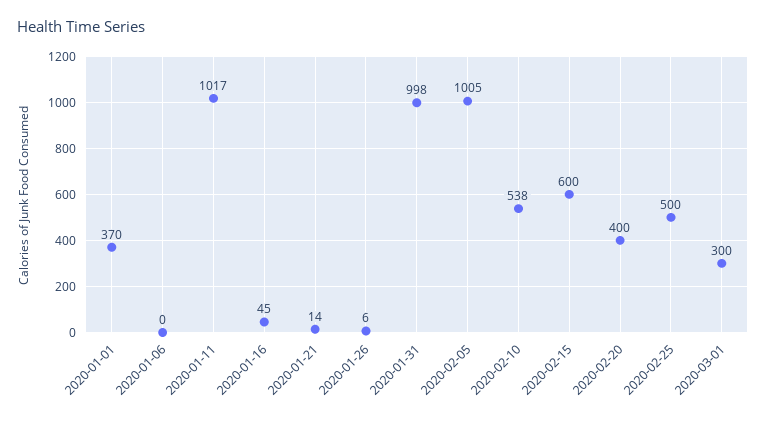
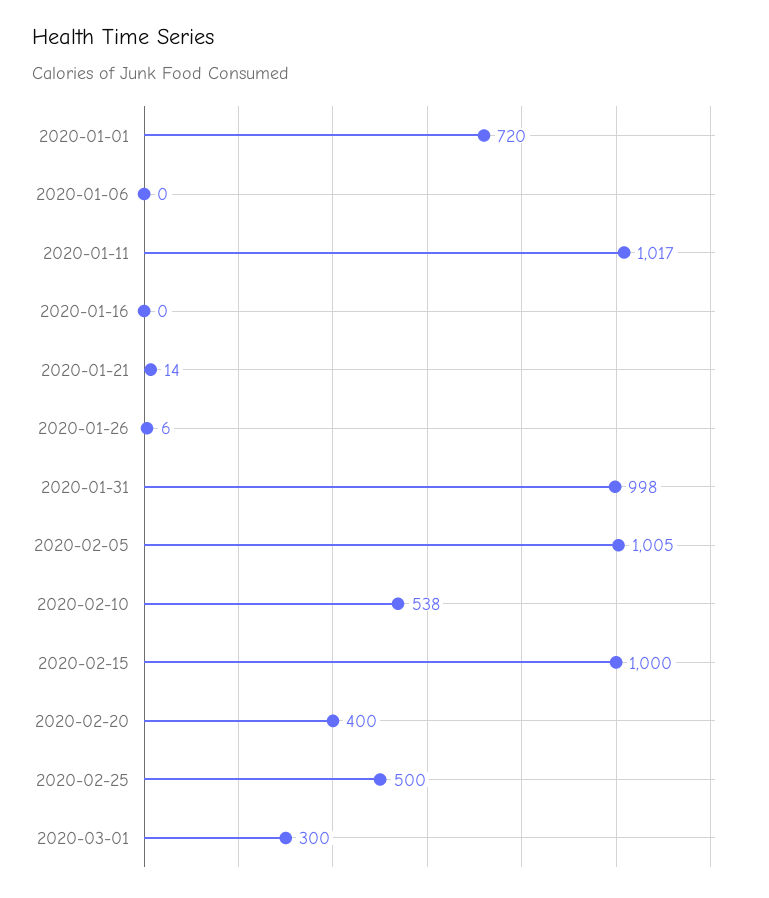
2020-01-01: 370 -> 720
2020-01-16: 45 -> 0
2020-02-15: 600 -> 1000

